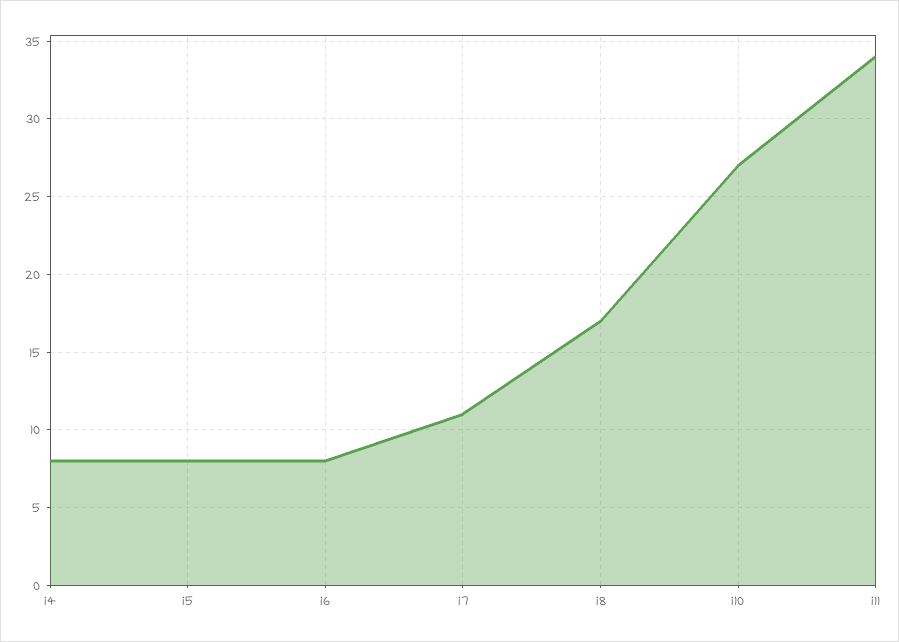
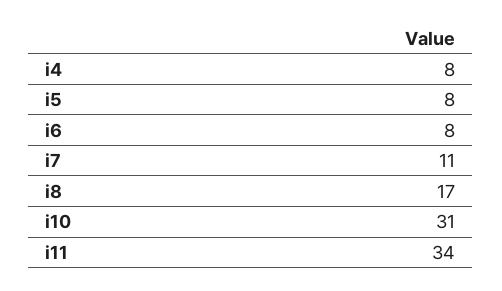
i10: 27 -> 31

